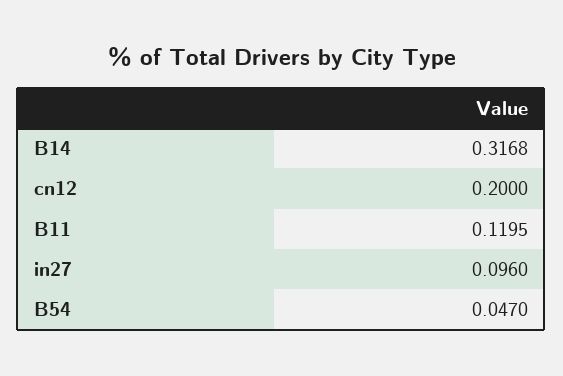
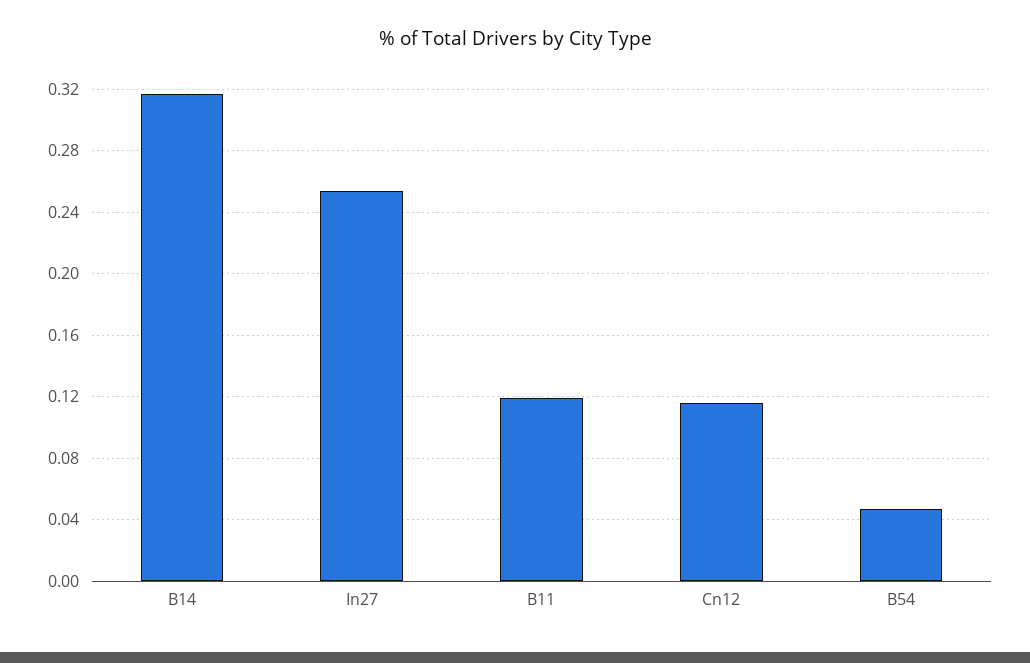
cn12: 0.2 -> 0.115
in27: 0.096 -> 0.255

